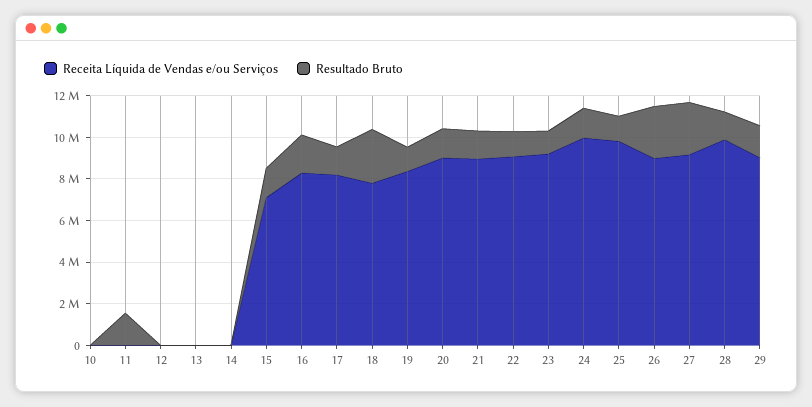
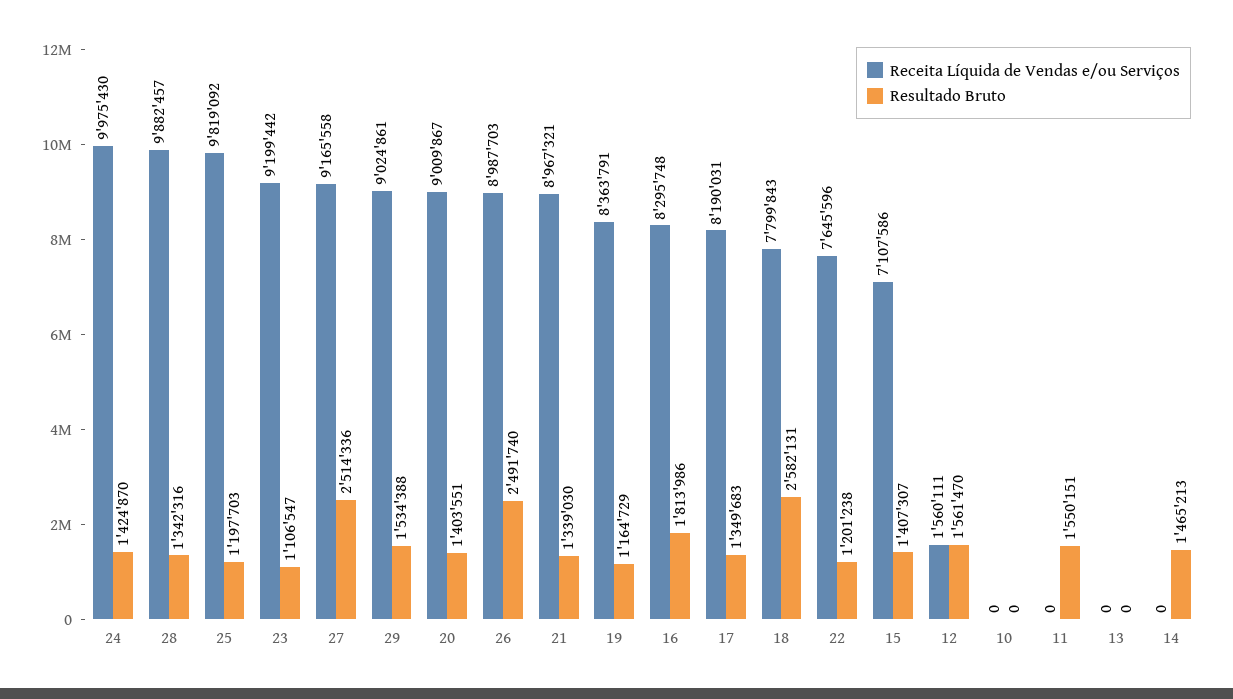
Receita Líquida de Vendas e/ou Serviços, 12: 0 -> 1560111
Resultado Bruto, 12: 0 -> 1561470
Resultado Bruto, 14: 0 -> 1465213
Receita Líquida de Vendas e/ou Serviços, 22: 9000000 -> 7645596

